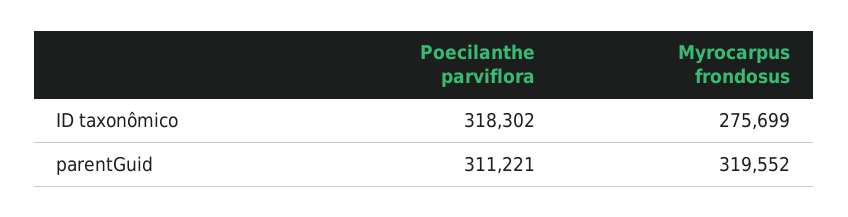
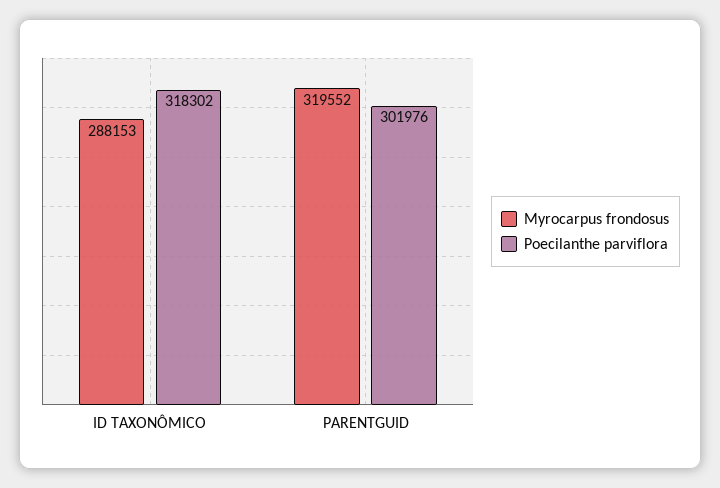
Myrocarpus frondosus, ID taxonômico: 275699 -> 288153
Poecilanthe parviflora, parentGuid: 311221 -> 301976

